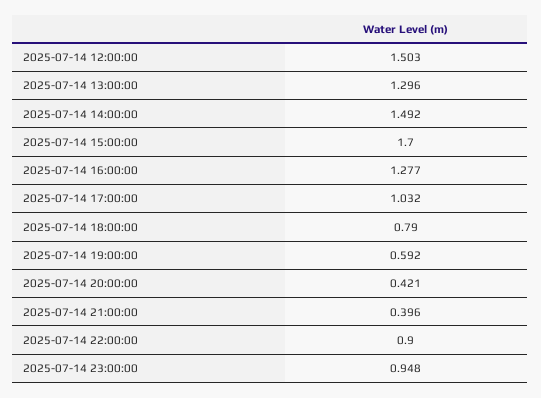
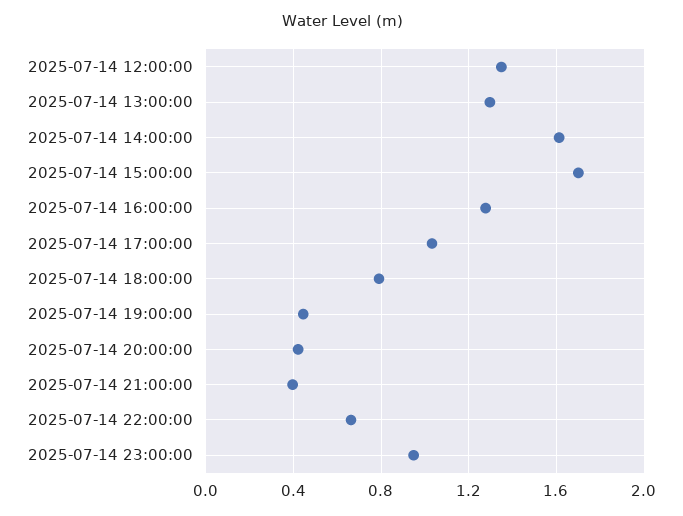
2025-07-14 12:00:00: 1.503 -> 1.35
2025-07-14 14:00:00: 1.492 -> 1.6
2025-07-14 19:00:00: 0.592 -> 0.45
2025-07-14 22:00:00: 0.9 -> 0.65

